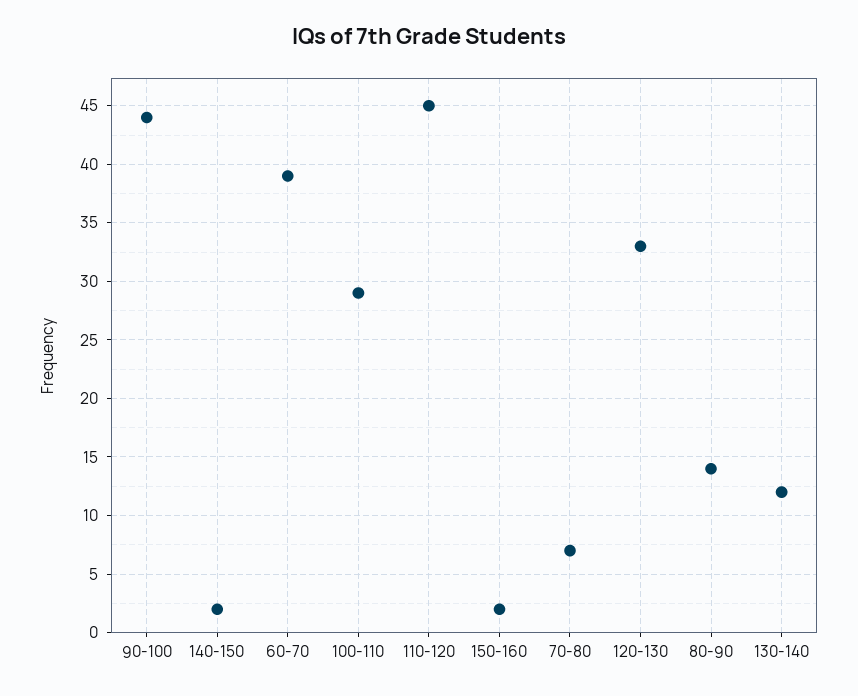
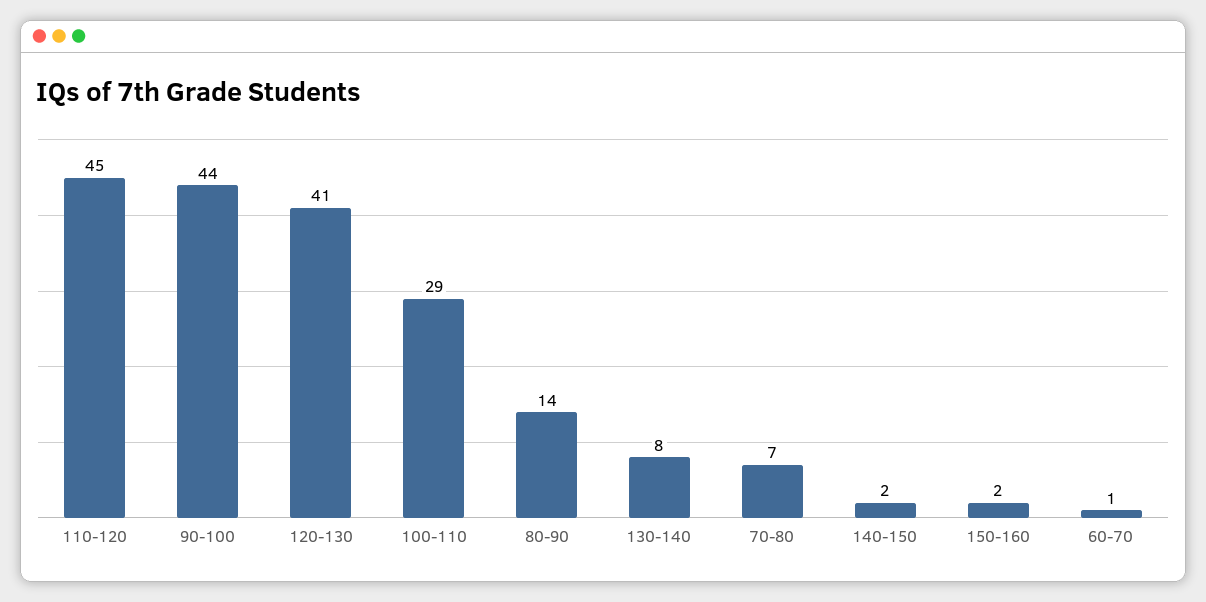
60-70: 39 -> 1
120-130: 33 -> 41
130-140: 12 -> 8

